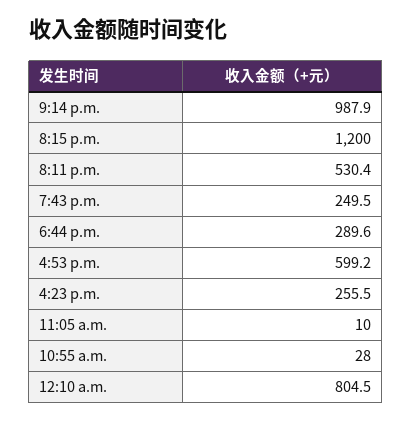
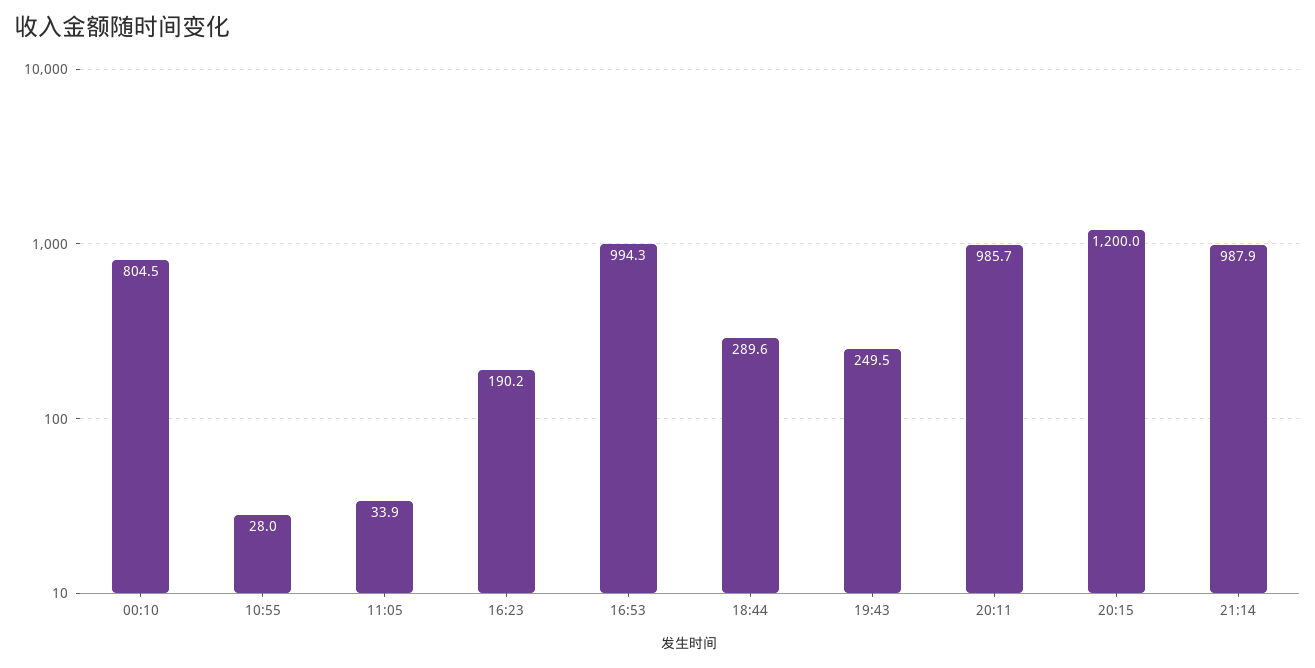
8:11 p.m.: 530.4 -> 985.7
4:53 p.m.: 599.2 -> 994.3
4:23 p.m.: 255.5 -> 190.2
11:05 a.m.: 10 -> 33.9

